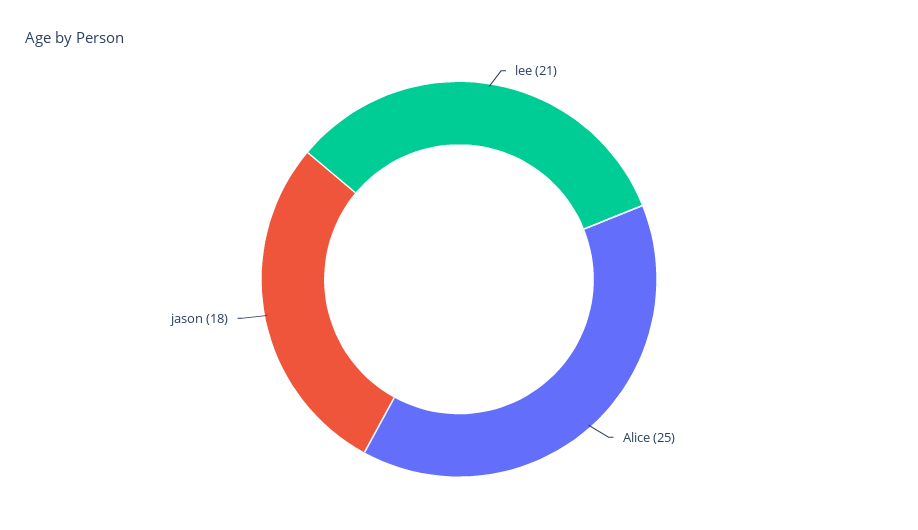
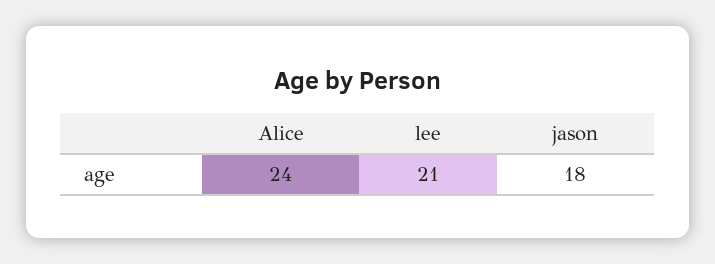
Alice: 25 -> 24

